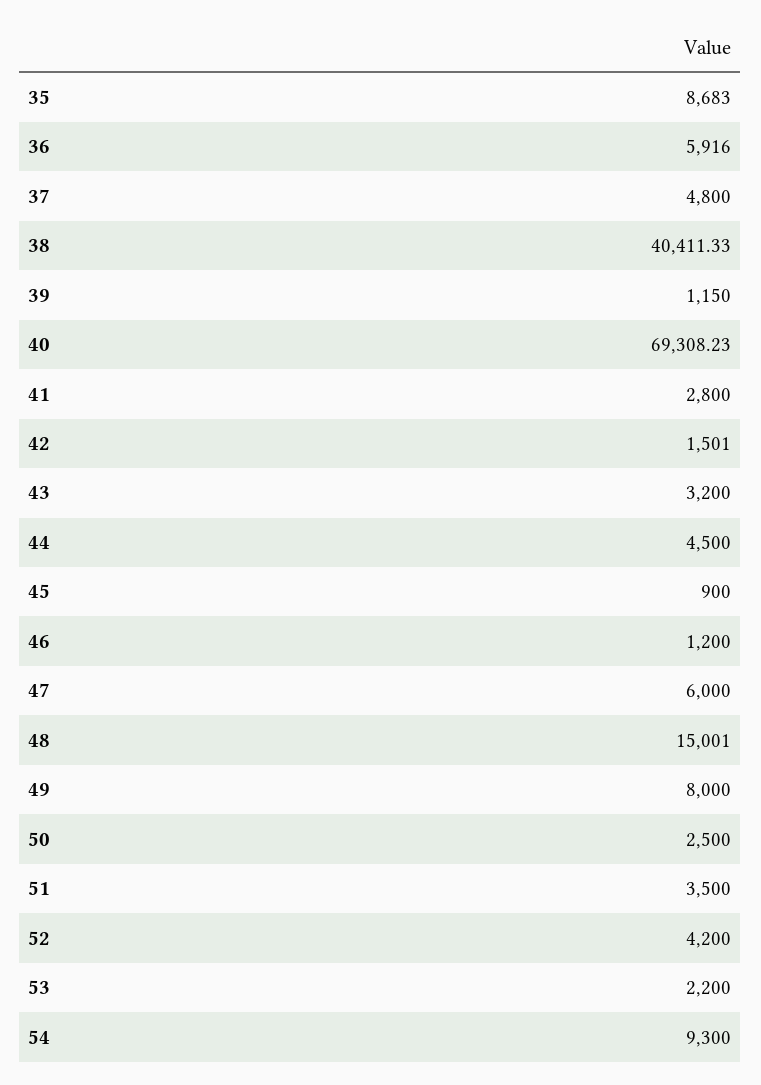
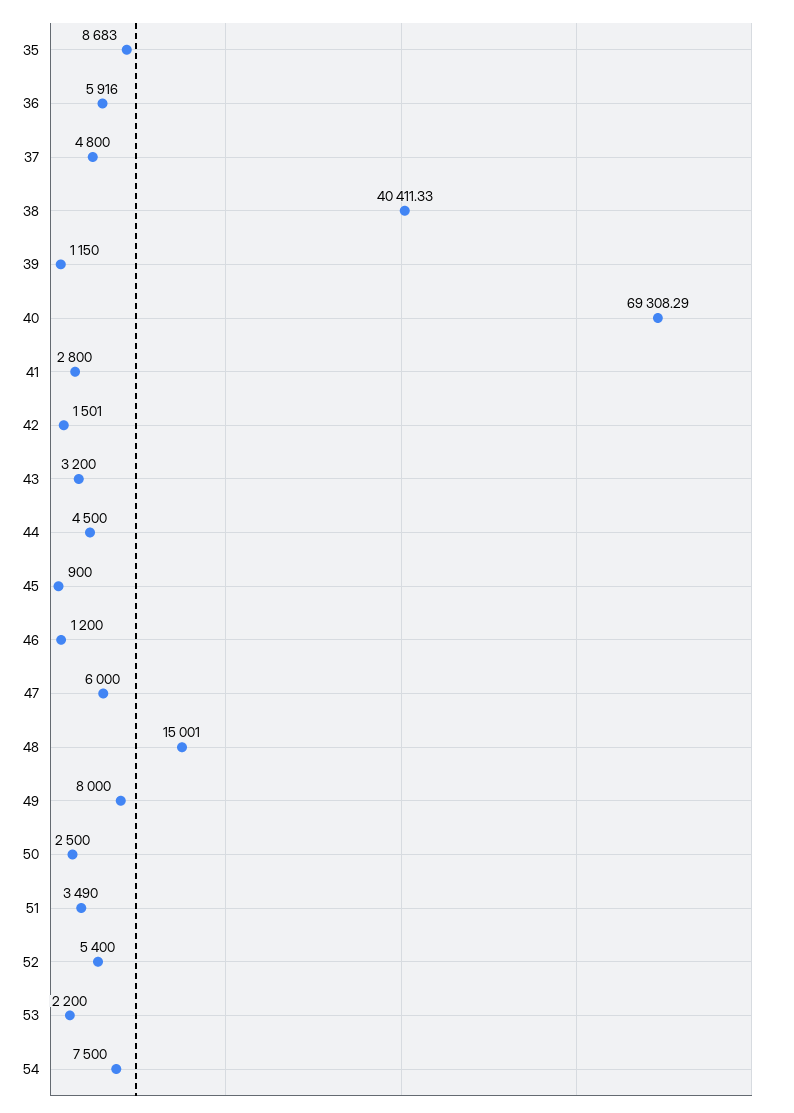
40: 69308.23 -> 69308.29
51: 3500 -> 3490
52: 4200 -> 5400
54: 9300 -> 7500

